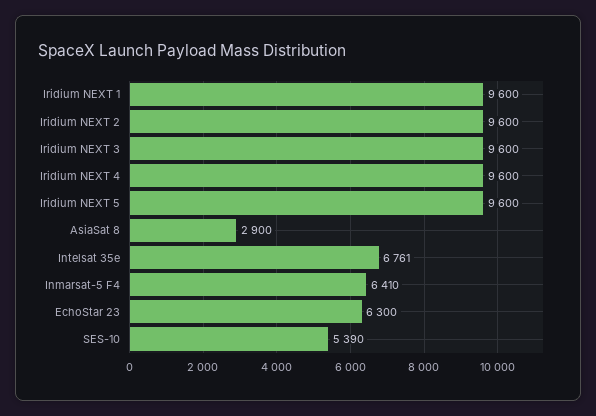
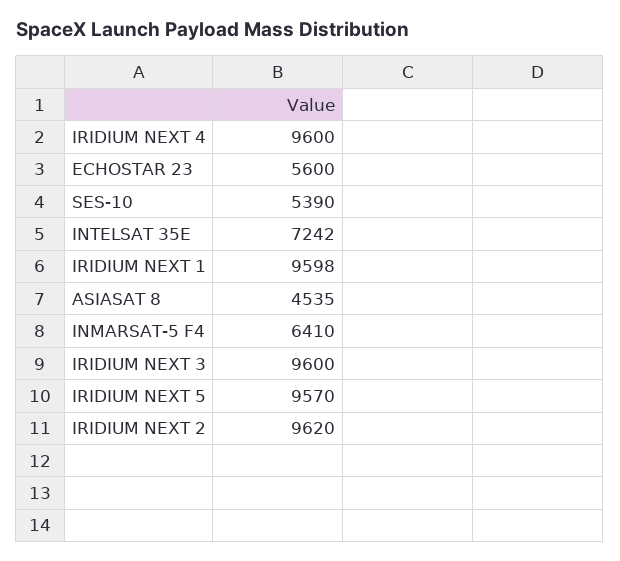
Iridium NEXT 1: 9600 -> 9598
Iridium NEXT 2: 9600 -> 9620
Iridium NEXT 5: 9600 -> 9570
AsiaSat 8: 2900 -> 4535
Intelsat 35e: 6761 -> 7242
EchoStar 23: 6300 -> 5600

